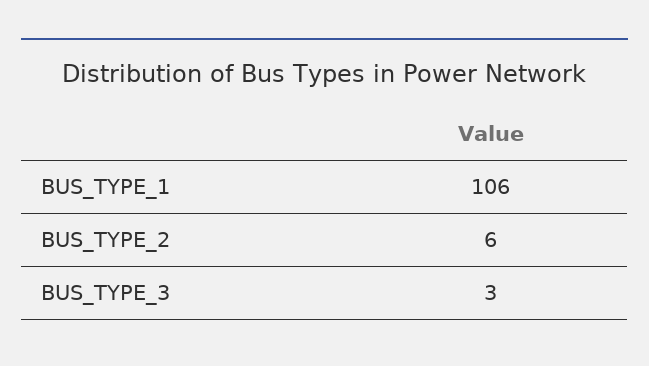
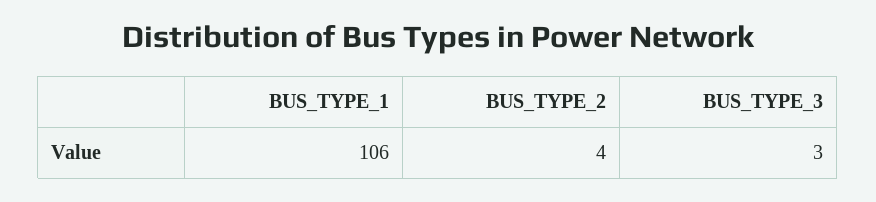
BUS_TYPE_2: 6 -> 4

